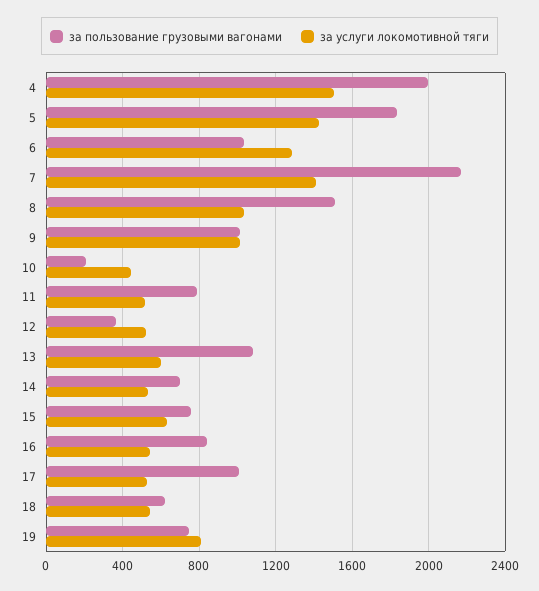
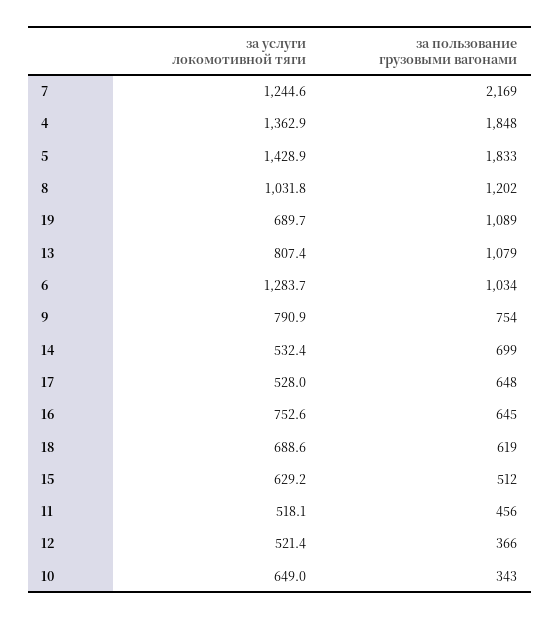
за пользование грузовыми вагонами, 4: 2000 -> 1848
за услуги локомотивной тяги, 4: 1500 -> 1362.9
за услуги локомотивной тяги, 7: 1400 -> 1244.6
за пользование грузовыми вагонами, 8: 1500 -> 1202
за пользование грузовыми вагонами, 9: 1000 -> 754
за услуги локомотивной тяги, 9: 1000 -> 790.9
за пользование грузовыми вагонами, 10: 200 -> 343
за услуги локомотивной тяги, 10: 450 -> 649
за пользование грузовыми вагонами, 11: 800 -> 456
за услуги локомотивной тяги, 13: 600 -> 807.4
за пользование грузовыми вагонами, 15: 750 -> 512
за пользование грузовыми вагонами, 16: 850 -> 645
за услуги локомотивной тяги, 16: 550 -> 752.6
за пользование грузовыми вагонами, 17: 1000 -> 648
за услуги локомотивной тяги, 18: 550 -> 688.6
за пользование грузовыми вагонами, 19: 750 -> 1089
за услуги локомотивной тяги, 19: 800 -> 689.7

